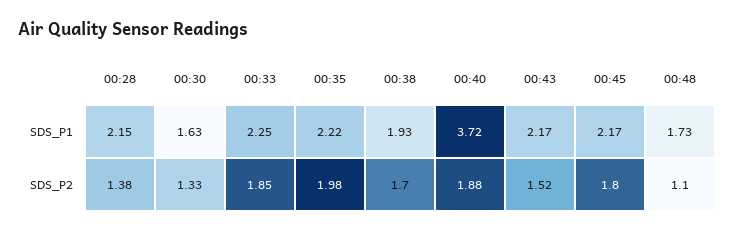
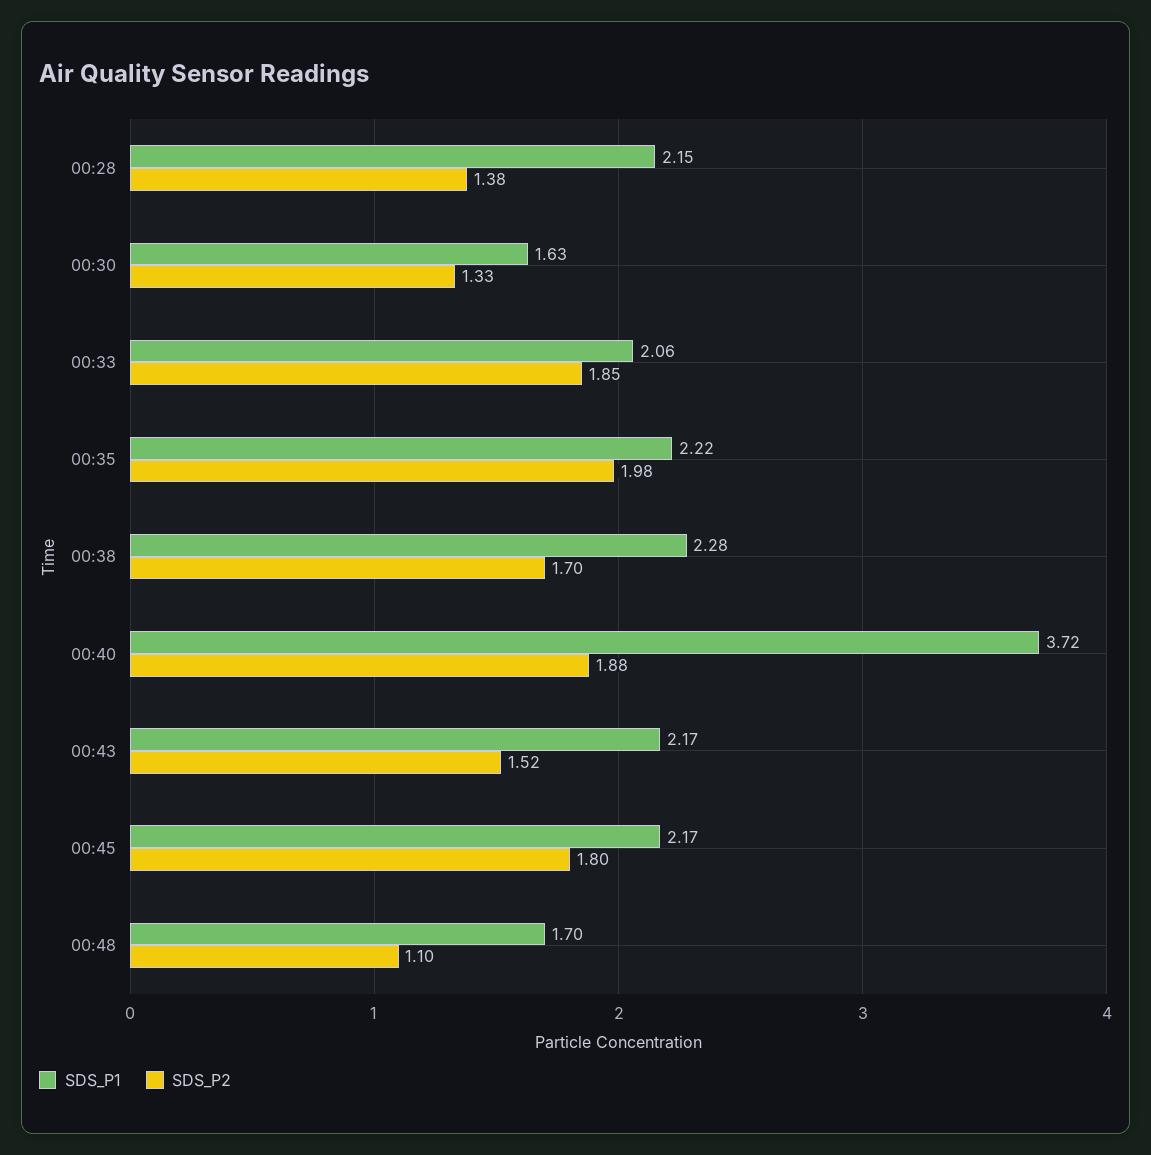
SDS_P1, 00:33: 2.25 -> 2.06
SDS_P1, 00:38: 1.93 -> 2.28
SDS_P1, 00:48: 1.73 -> 1.7

